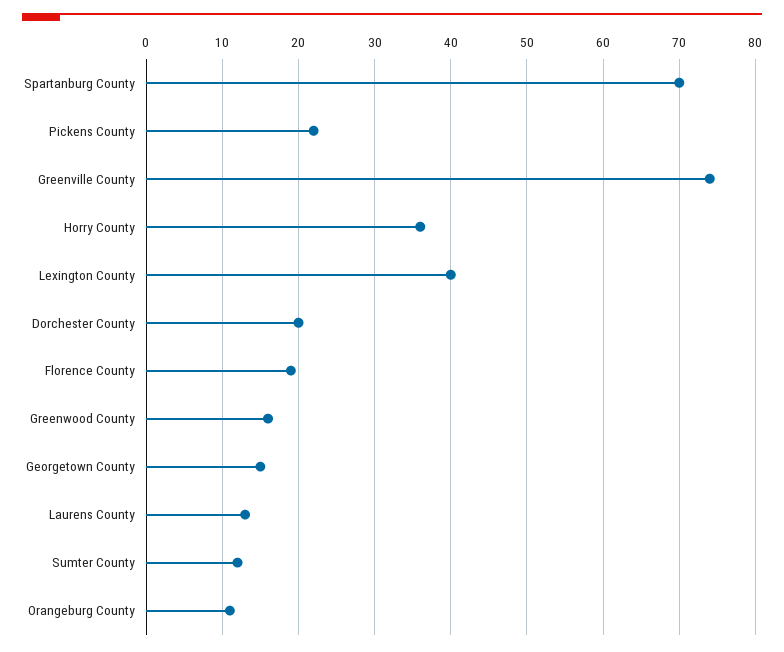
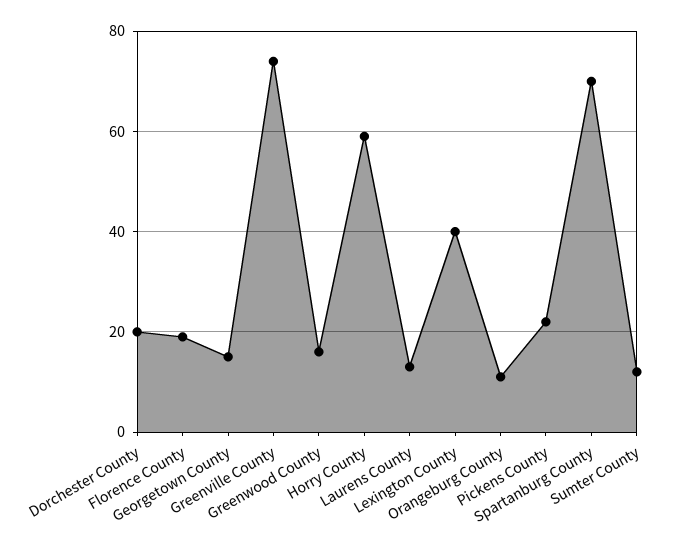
Horry County: 36 -> 60

